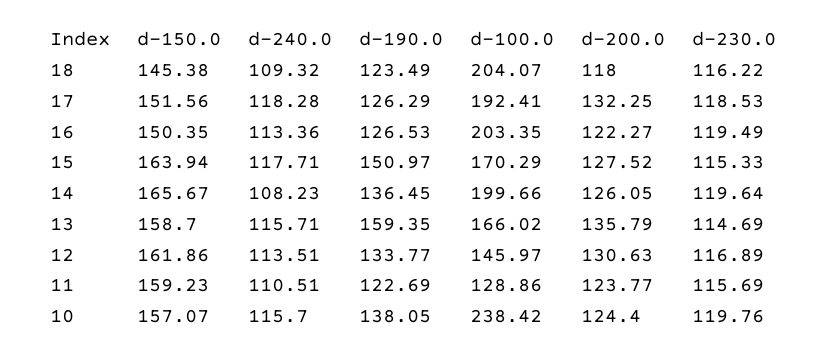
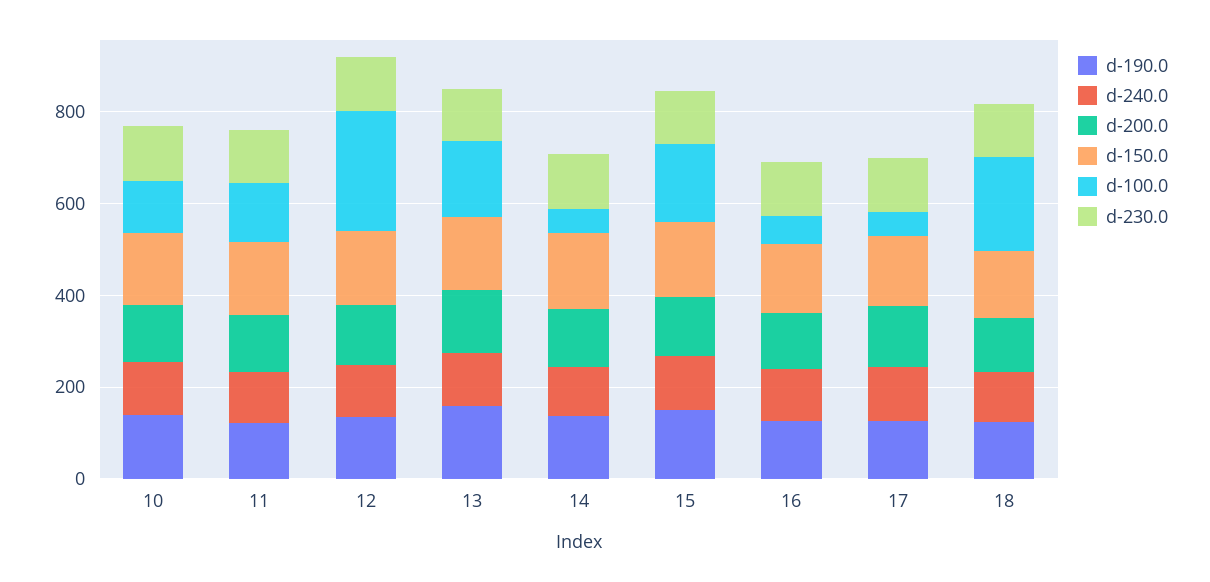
d-100.0, 17: 192.41 -> 50
d-100.0, 16: 203.35 -> 50
d-100.0, 14: 199.66 -> 50
d-100.0, 12: 145.97 -> 250
d-100.0, 10: 238.42 -> 100

